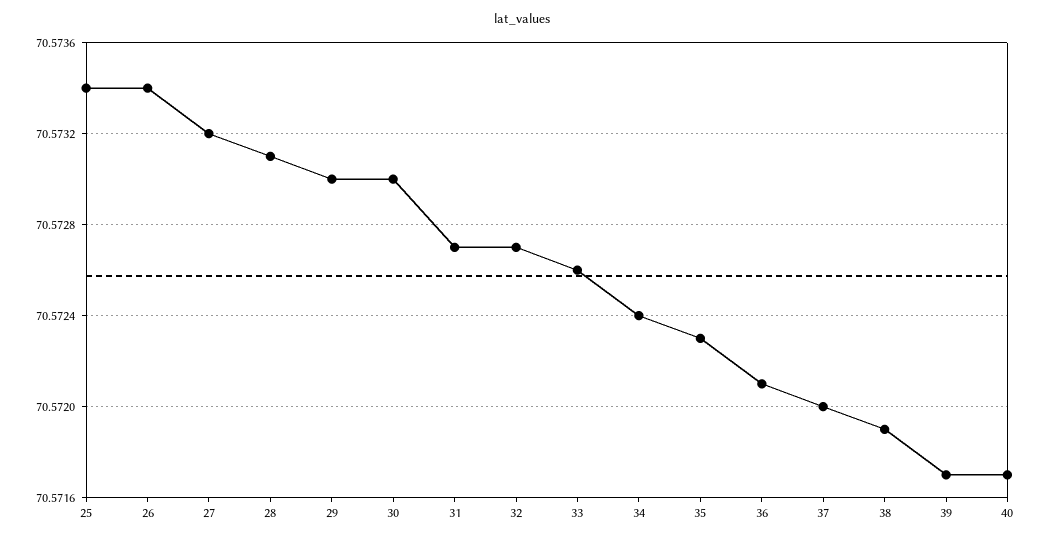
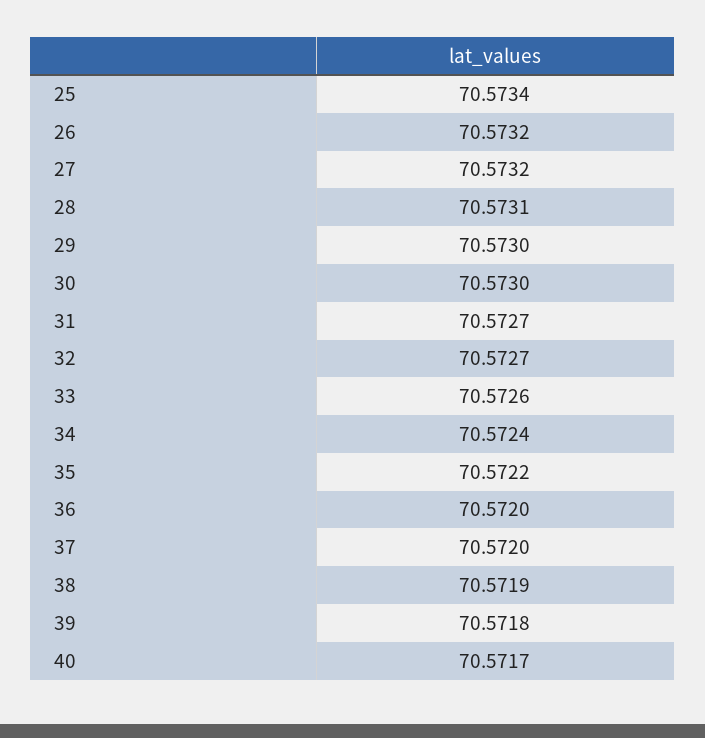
26: 70.5734 -> 70.5732
35: 70.5723 -> 70.5722
36: 70.5721 -> 70.572
39: 70.5717 -> 70.5718

